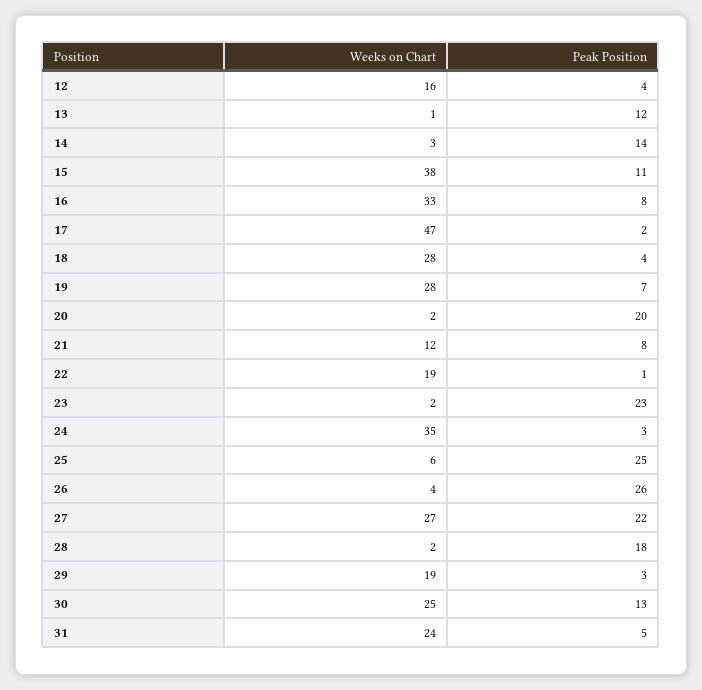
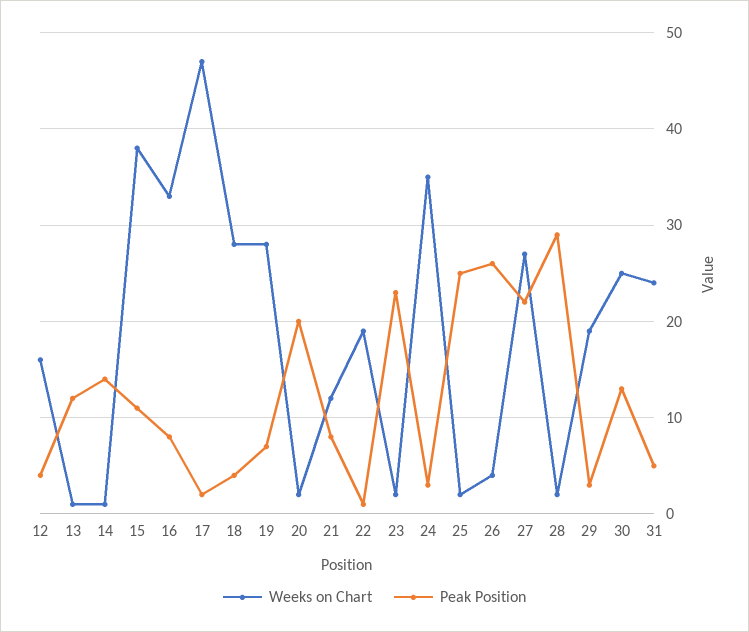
Weeks on Chart, 14: 3 -> 1
Weeks on Chart, 25: 6 -> 2
Peak Position, 28: 18 -> 29

